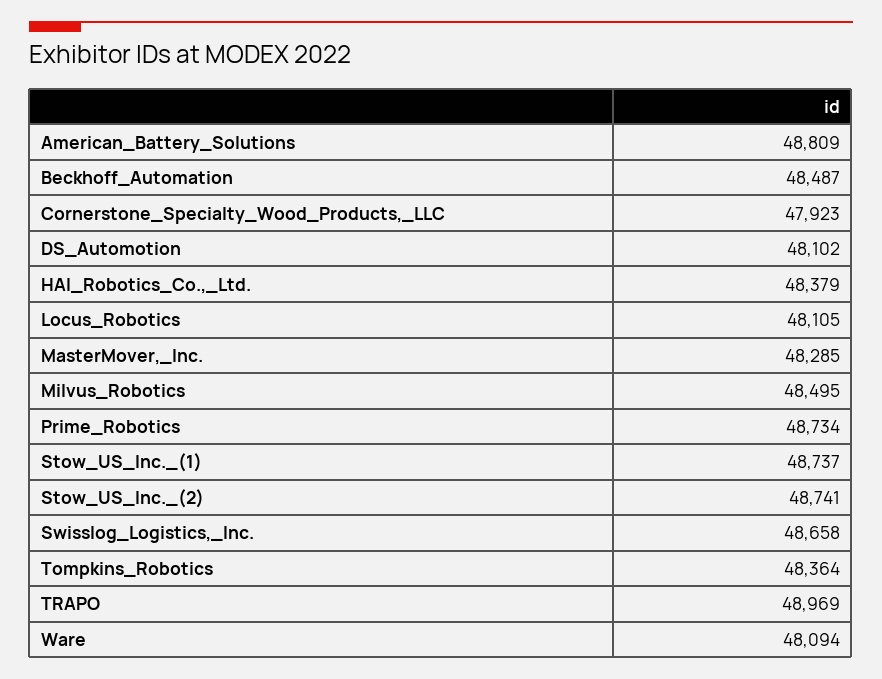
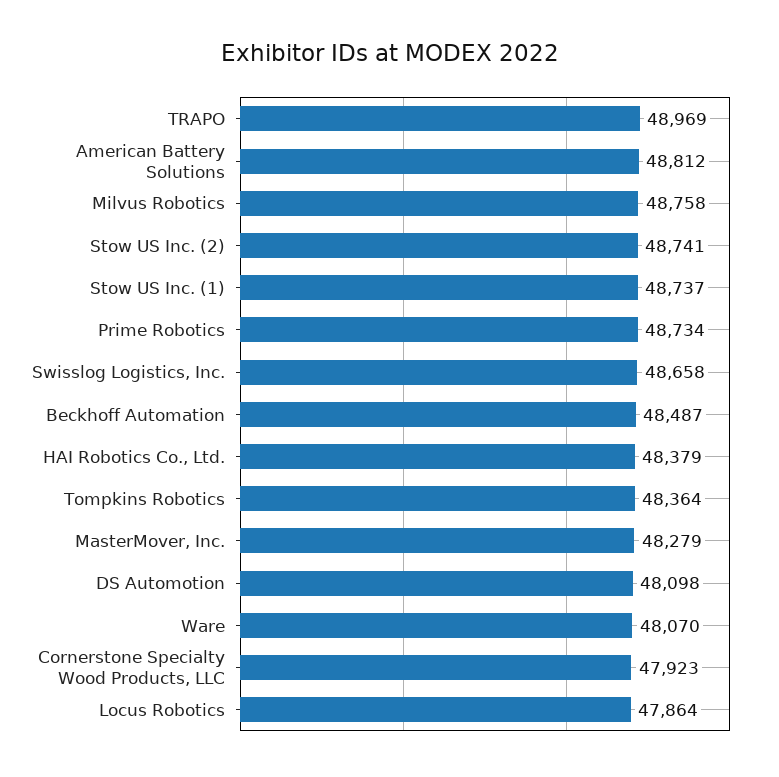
American_Battery_Solutions: 48809 -> 48812
DS_Automotion: 48102 -> 48098
Locus_Robotics: 48105 -> 47864
MasterMover,_Inc.: 48285 -> 48279
Milvus_Robotics: 48495 -> 48758
Ware: 48094 -> 48070

